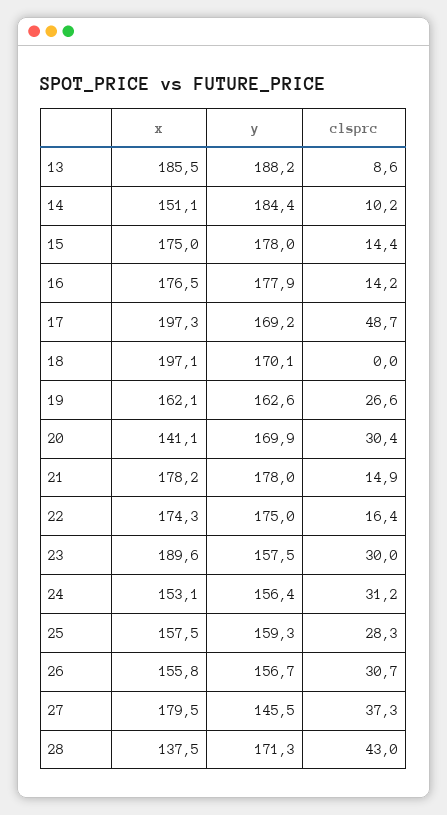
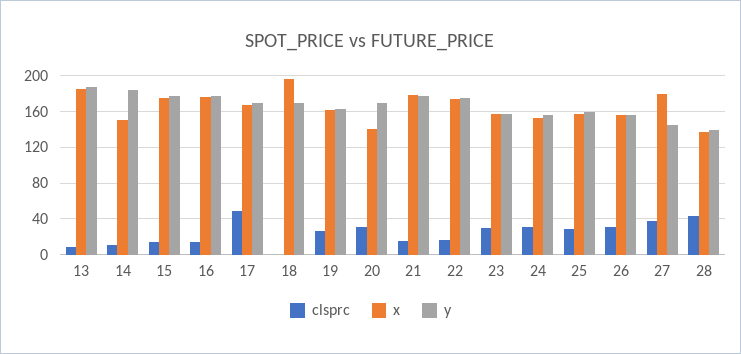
x, 17: 197.3 -> 170
x, 23: 189.6 -> 160
y, 28: 171.3 -> 140

